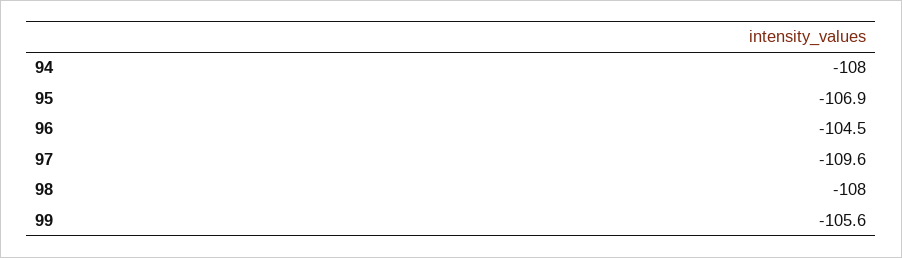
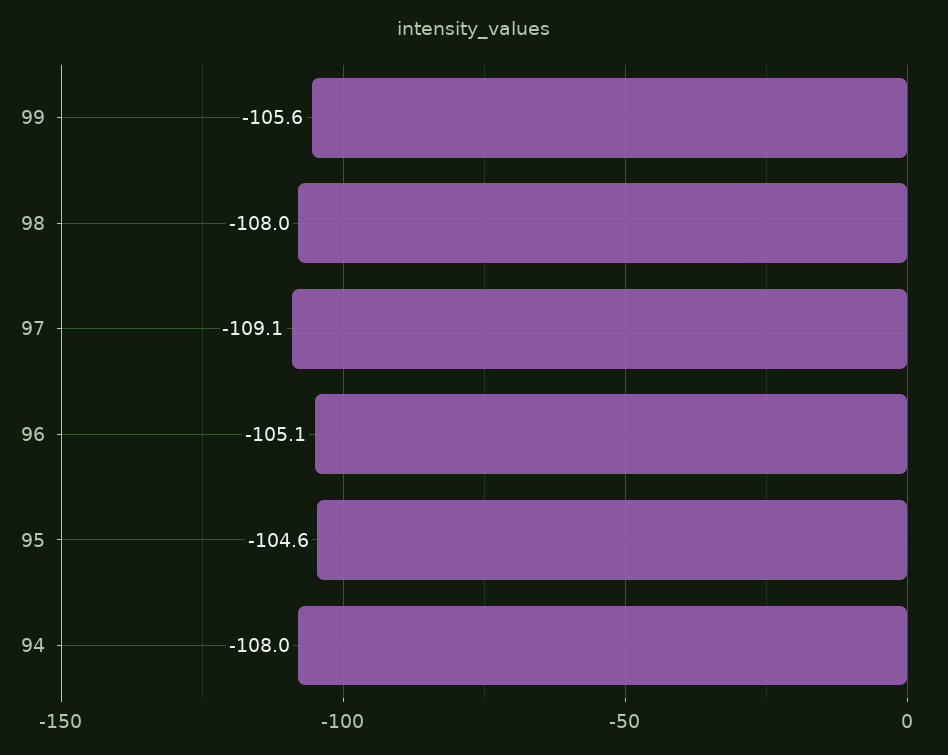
95: -106.9 -> -104.6
96: -104.5 -> -105.1
97: -109.6 -> -109.1

